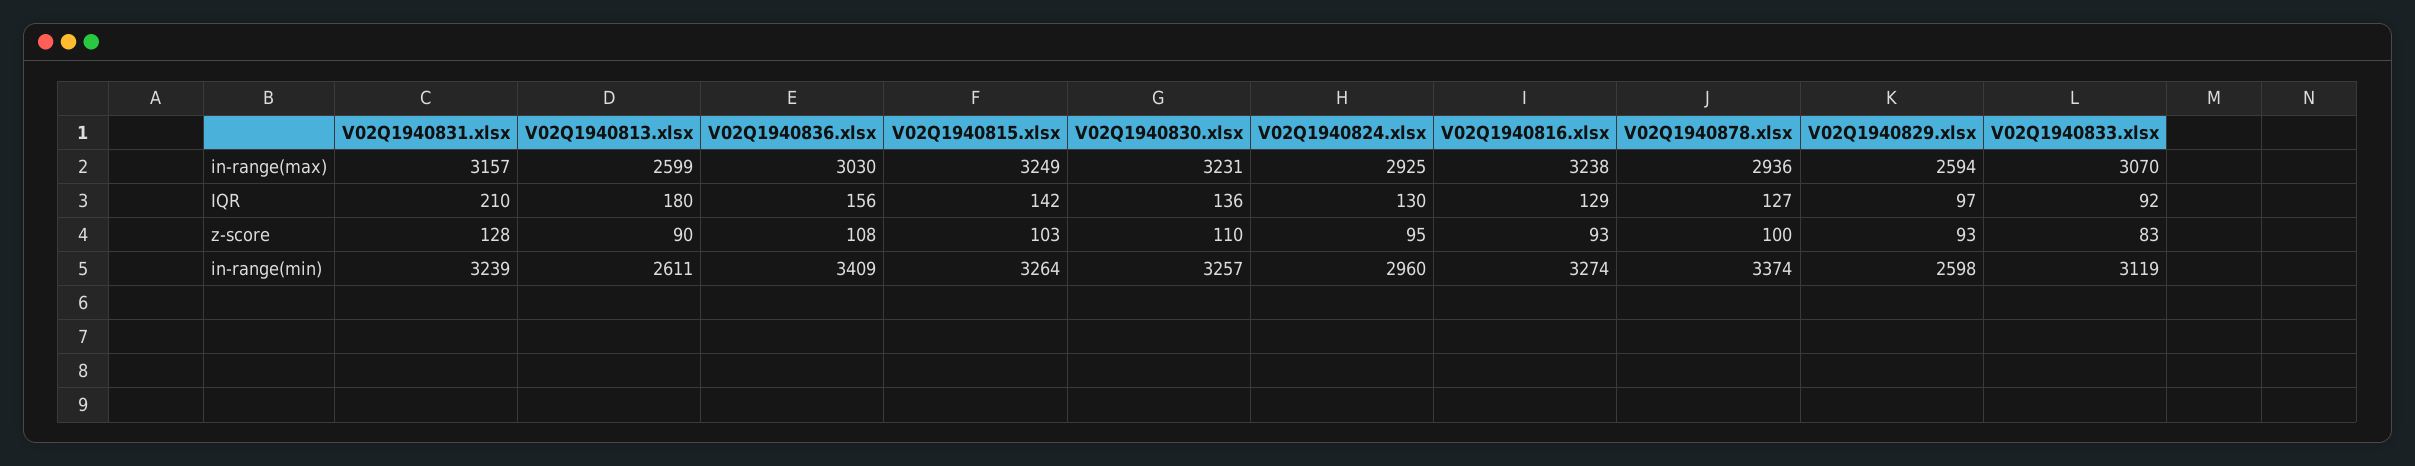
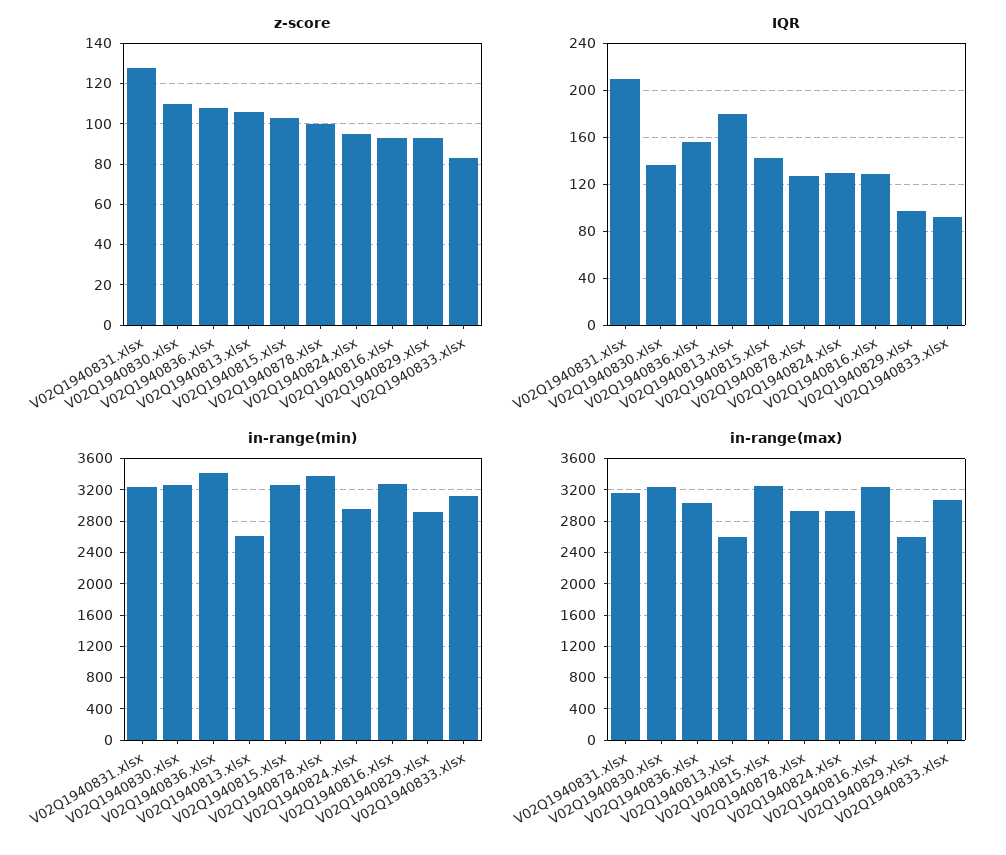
z-score, V02Q1940813.xlsx: 90 -> 105
in-range(min), V02Q1940829.xlsx: 2598 -> 2900

